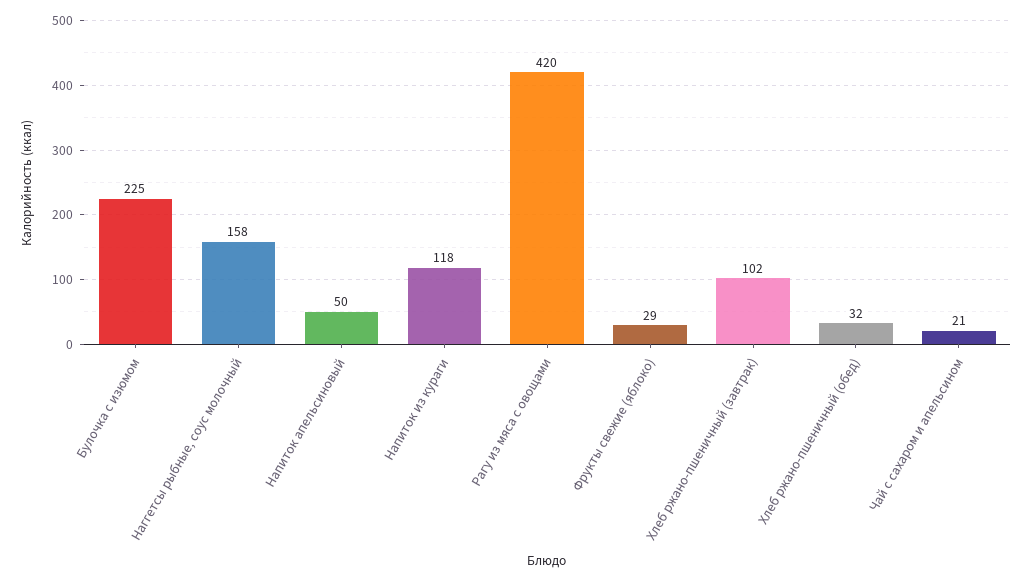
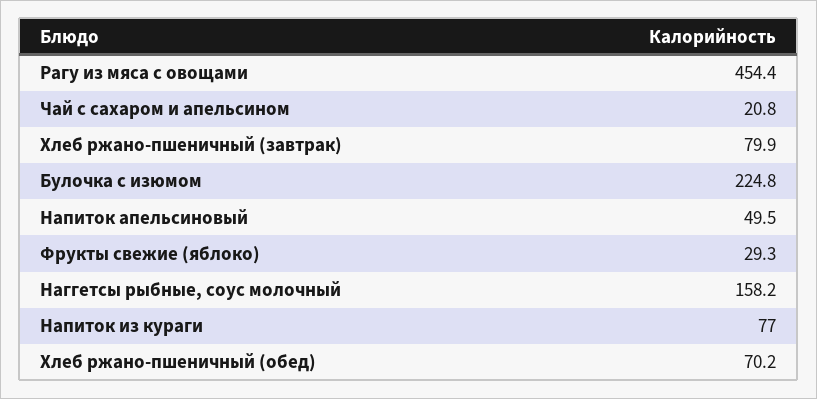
Напиток из кураги: 118 -> 77
Рагу из мяса с овощами: 420 -> 454.4
Хлеб ржано-пшеничный (завтрак): 102 -> 79.9
Хлеб ржано-пшеничный (обед): 32 -> 70.2

